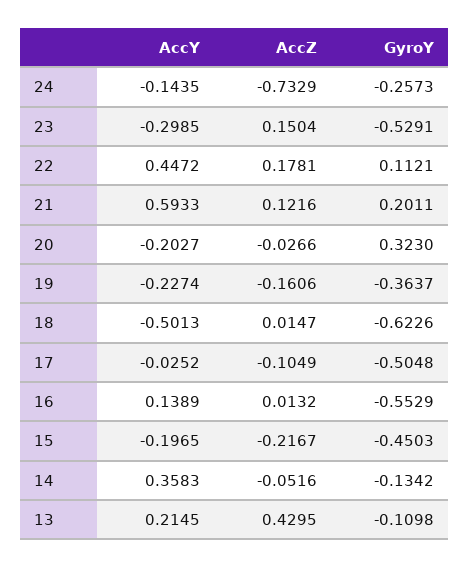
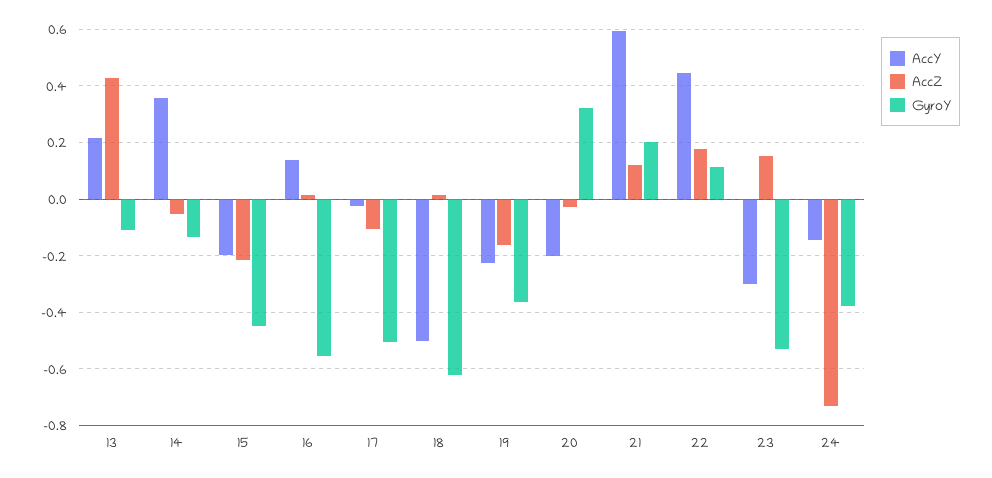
GyroY, 24: -0.2573 -> -0.375

